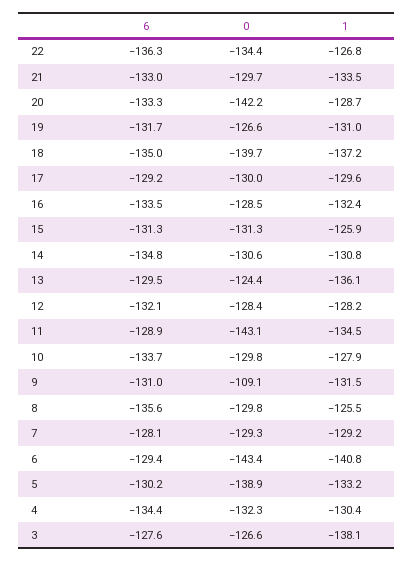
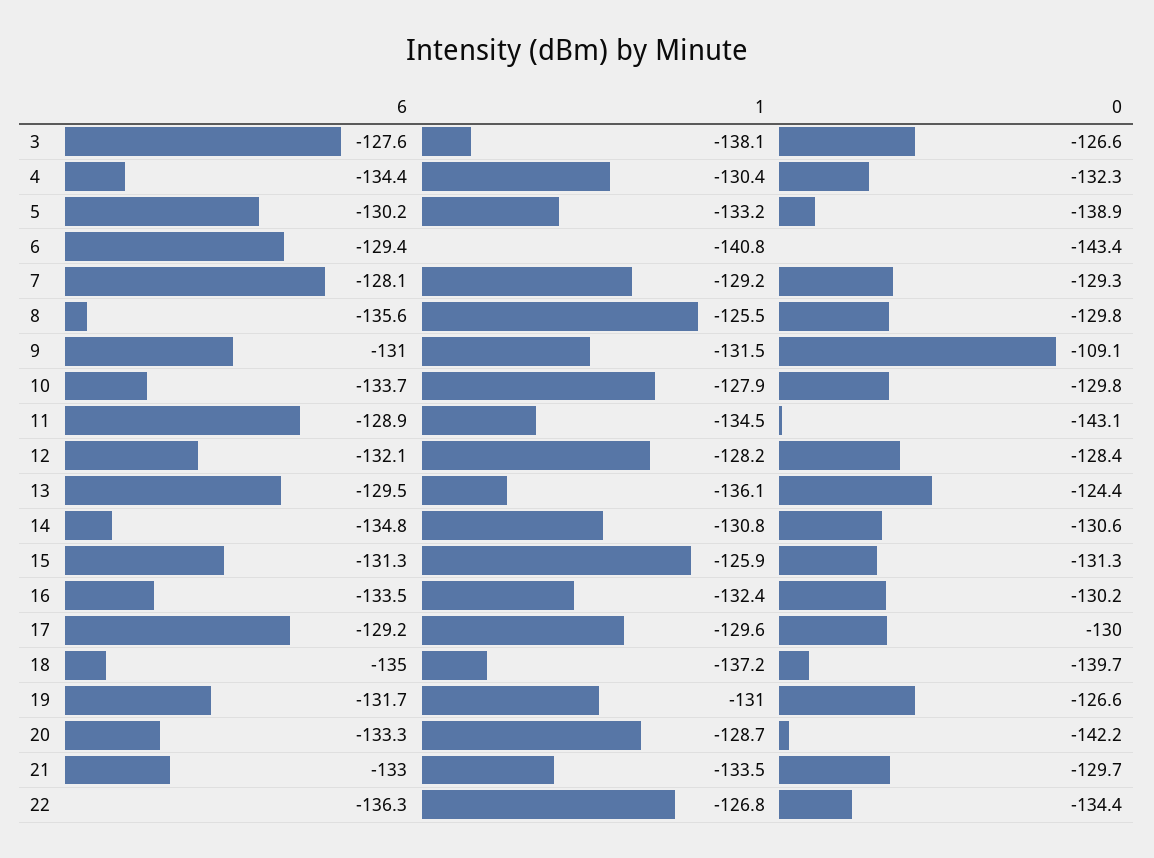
0, 16: -128.5 -> -130.2

